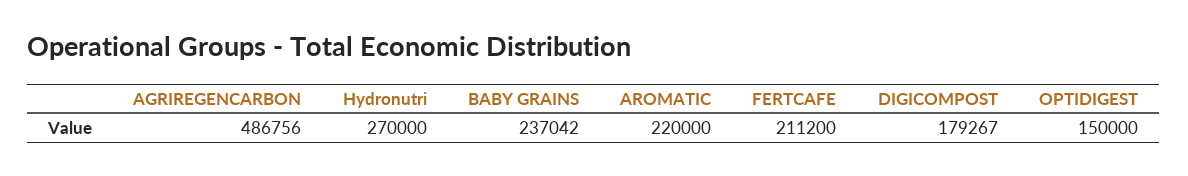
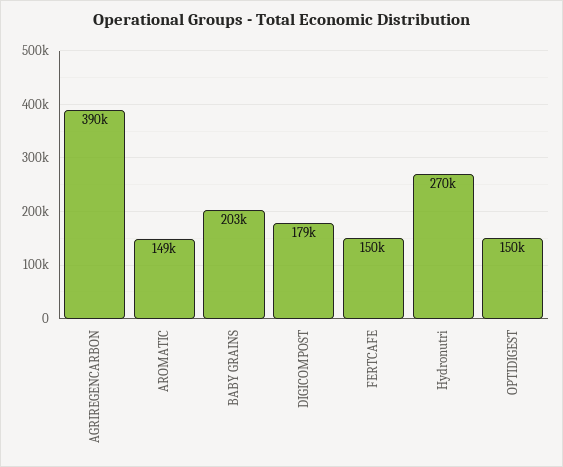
AGRIREGENCARBON: 486756 -> 390000
BABY GRAINS: 237042 -> 203000
AROMATIC: 220000 -> 149000
FERTCAFE: 211200 -> 150000

